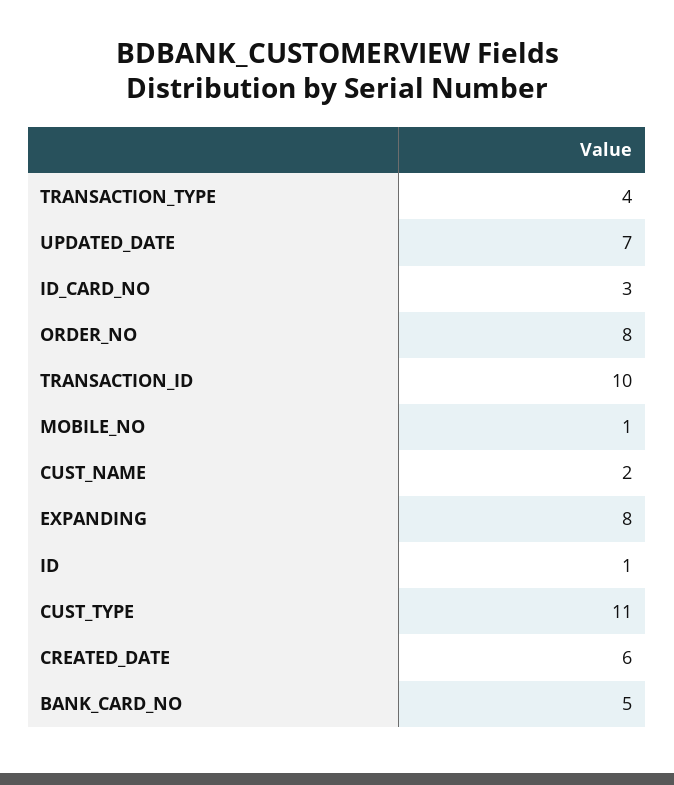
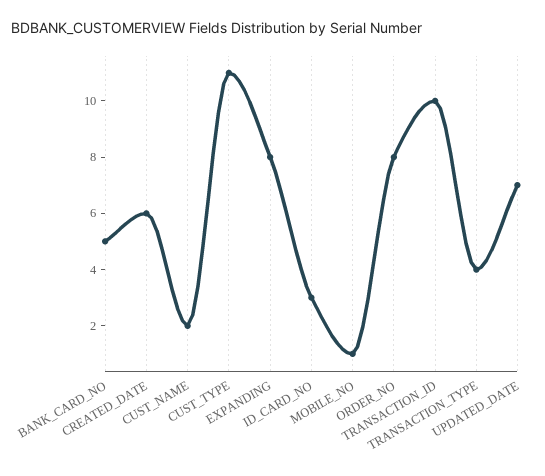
ID: 1 -> none

